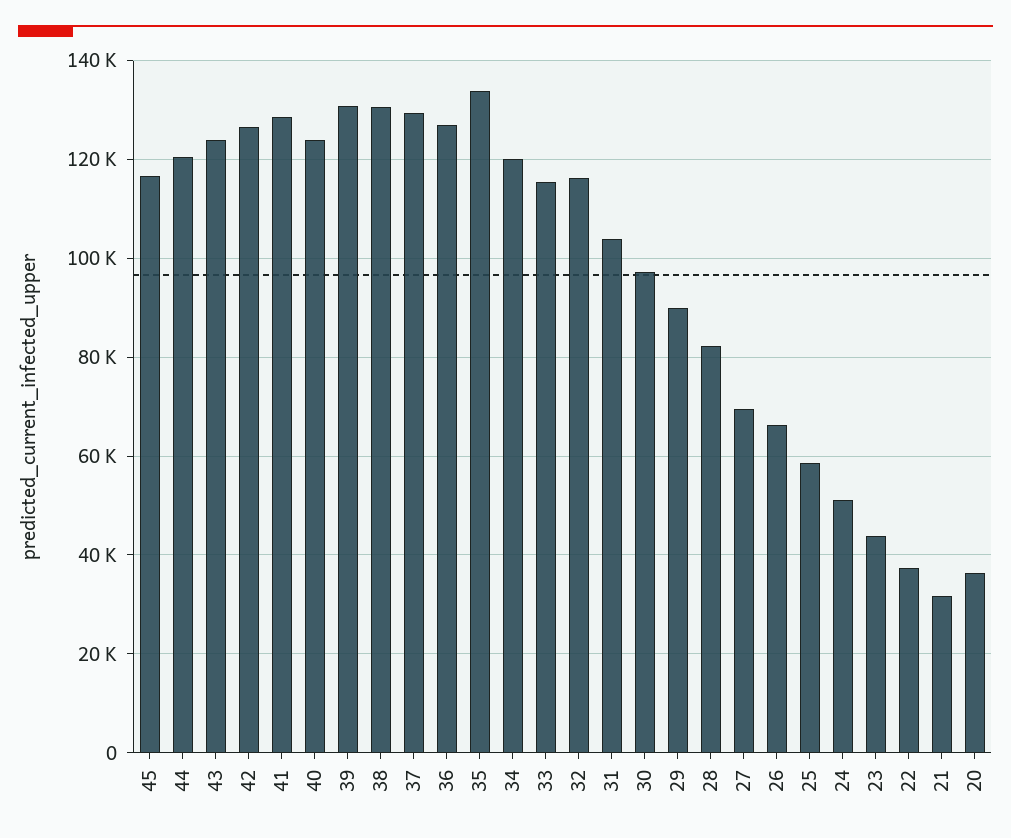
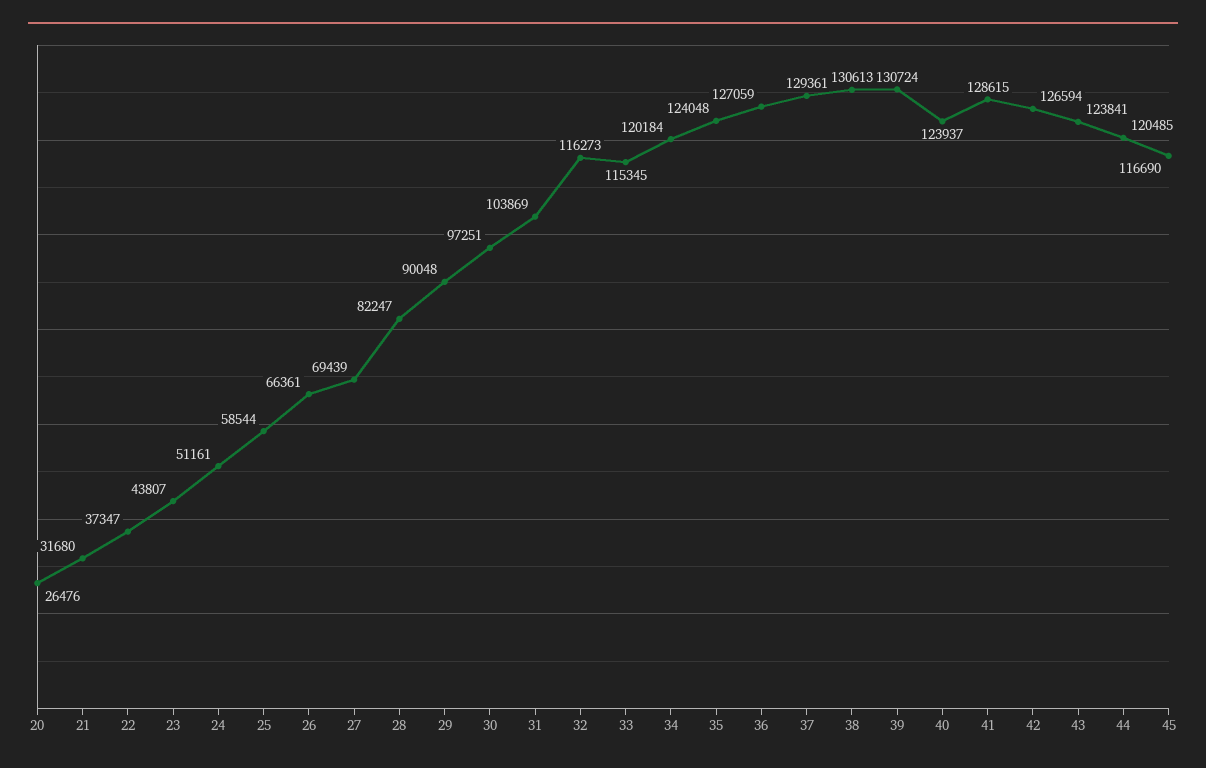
35: 134000 -> 124048
20: 36000 -> 26476

